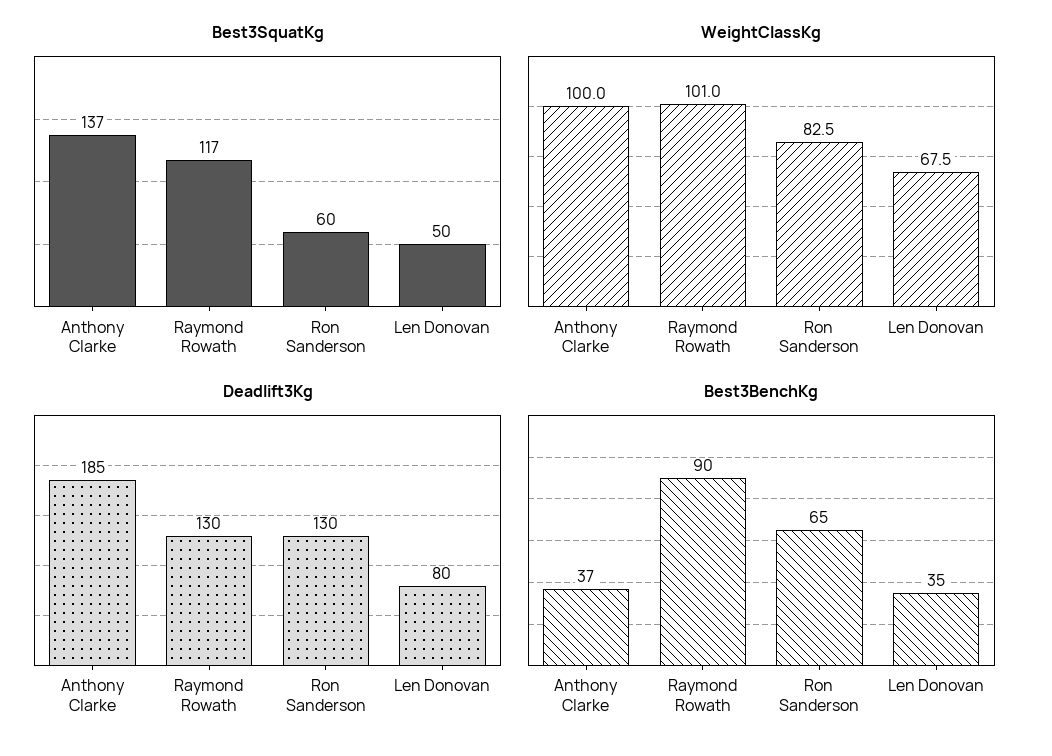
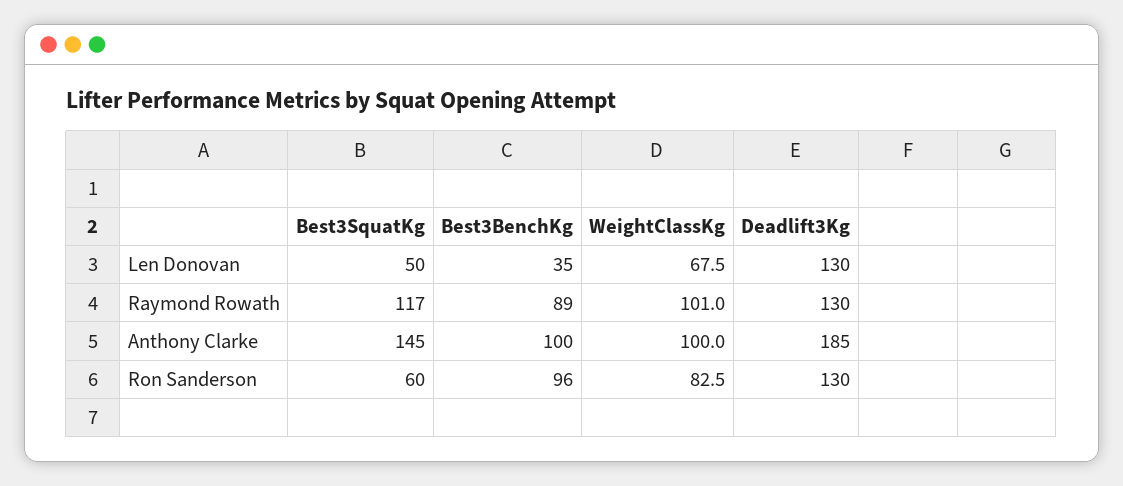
Best3SquatKg, Anthony Clarke: 137 -> 145
Deadlift3Kg, Len Donovan: 80 -> 130
Best3BenchKg, Anthony Clarke: 37 -> 100
Best3BenchKg, Raymond Rowath: 90 -> 89
Best3BenchKg, Ron Sanderson: 65 -> 96

